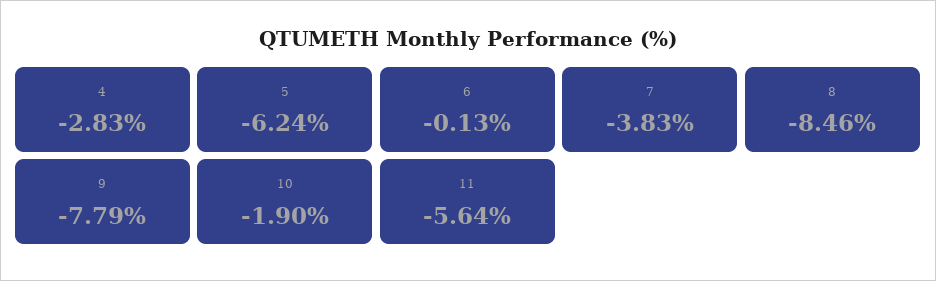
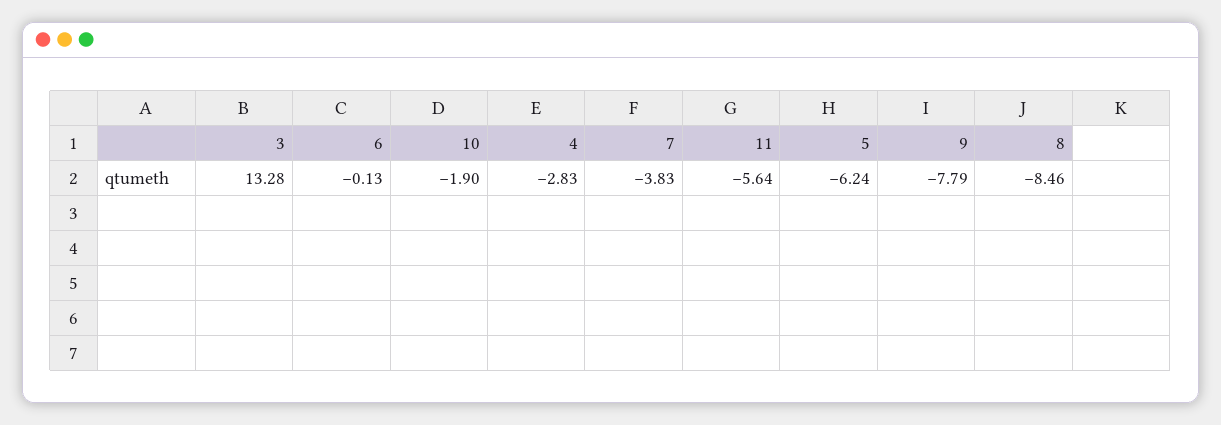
3: none -> 13.28

